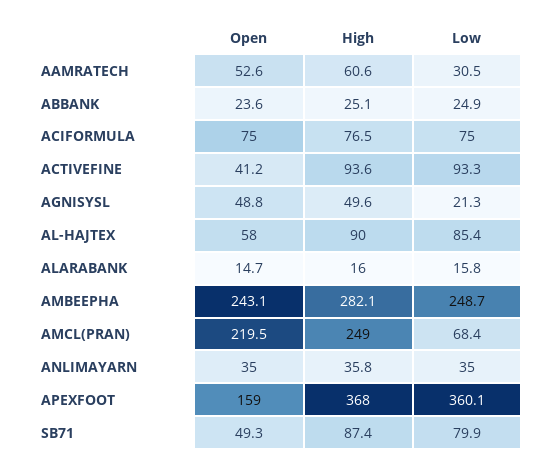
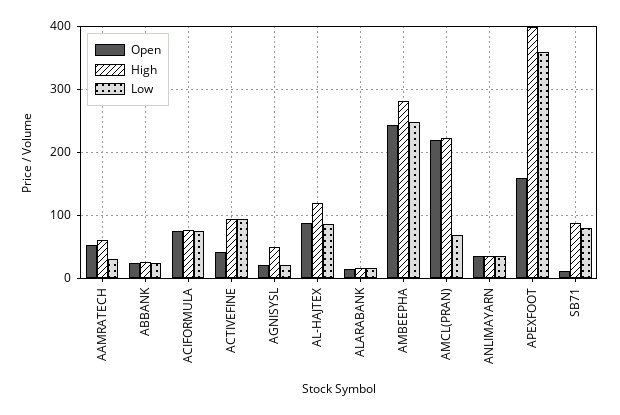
Open, AGNISYSL: 48.8 -> 20
Open, AL-HAJTEX: 58 -> 90
High, AL-HAJTEX: 90 -> 120
High, AMCL(PRAN): 249 -> 220
High, APEXFOOT: 368 -> 400
Open, SB71: 49.3 -> 10

